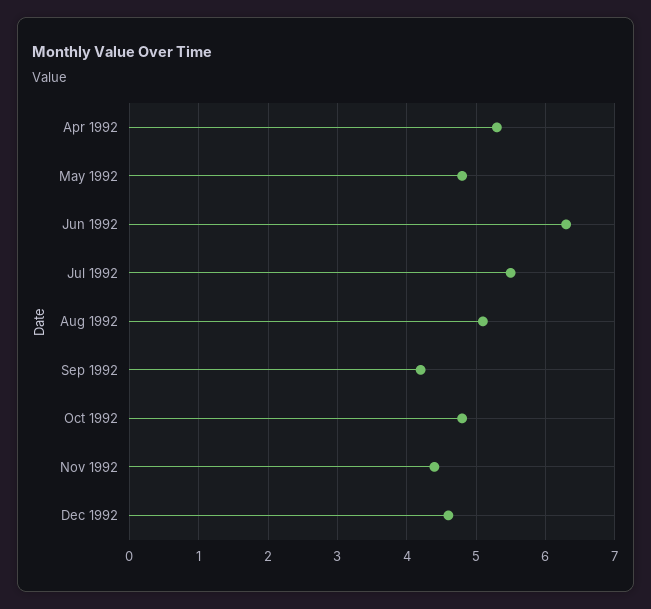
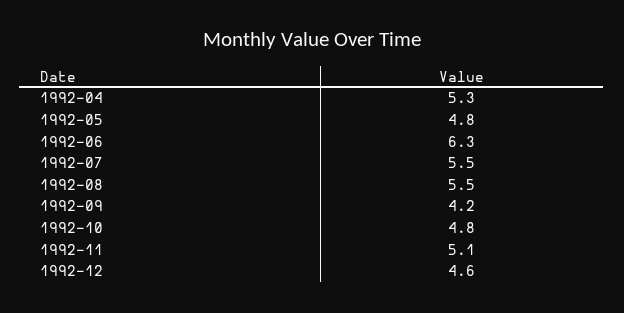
Aug 1992: 5.1 -> 5.5
Nov 1992: 4.4 -> 5.1

